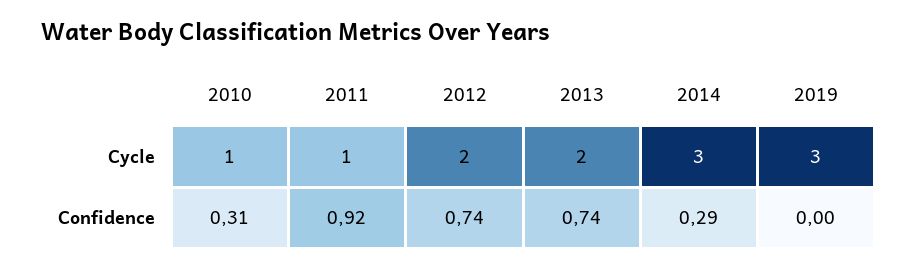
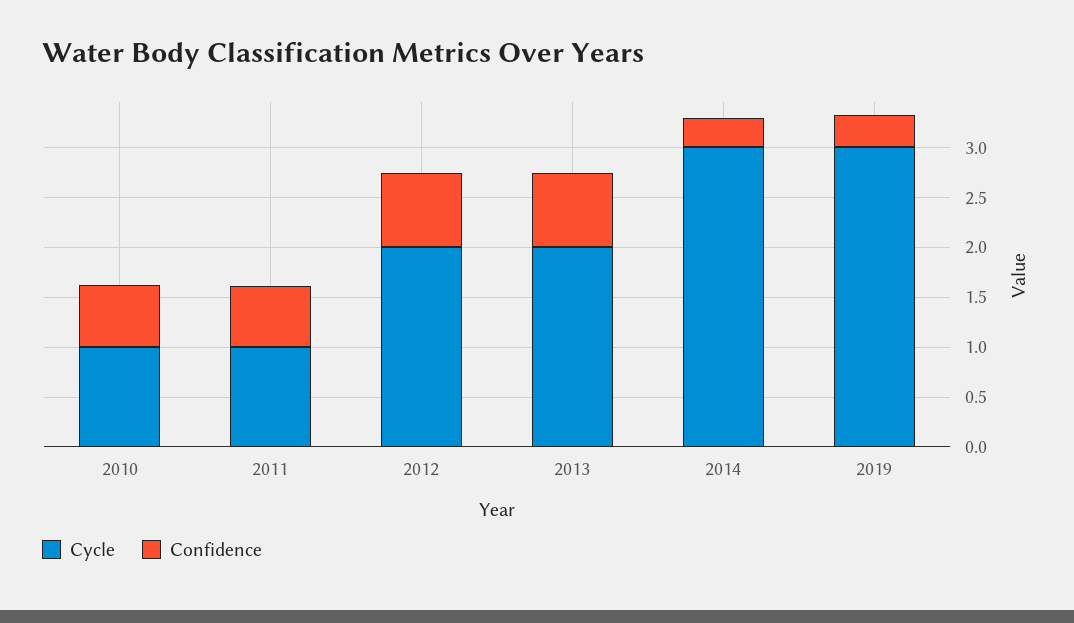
Confidence, 2010: 0.31 -> 0.6
Confidence, 2011: 0.92 -> 0.6
Confidence, 2019: 0 -> 0.3

